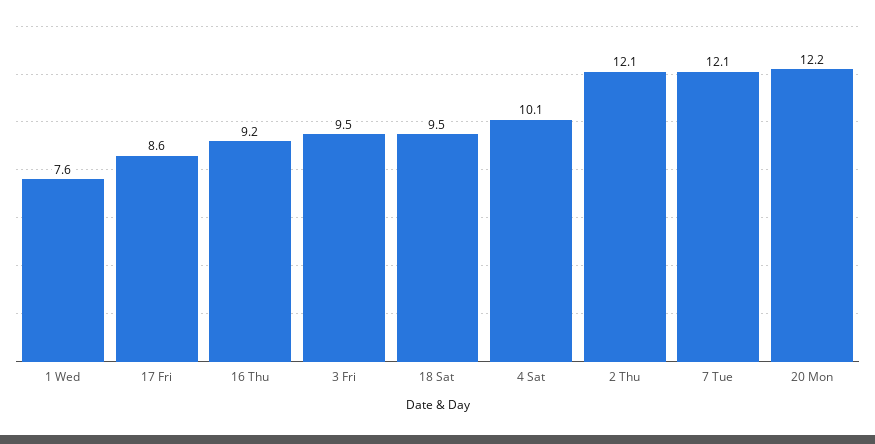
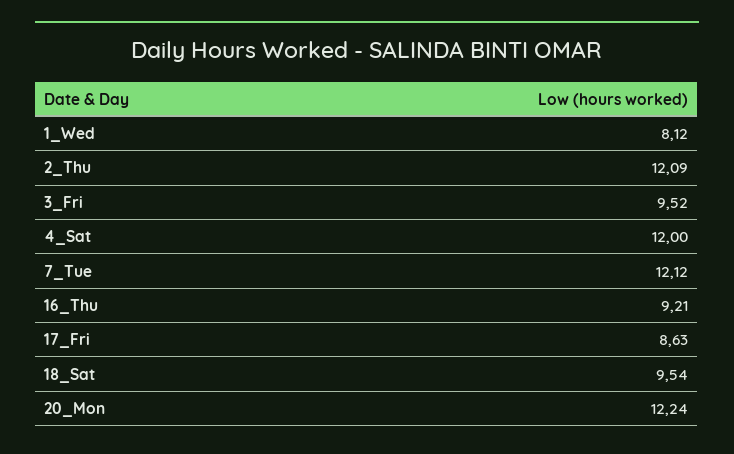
1 Wed: 7.6 -> 8.12
4 Sat: 10.1 -> 12

